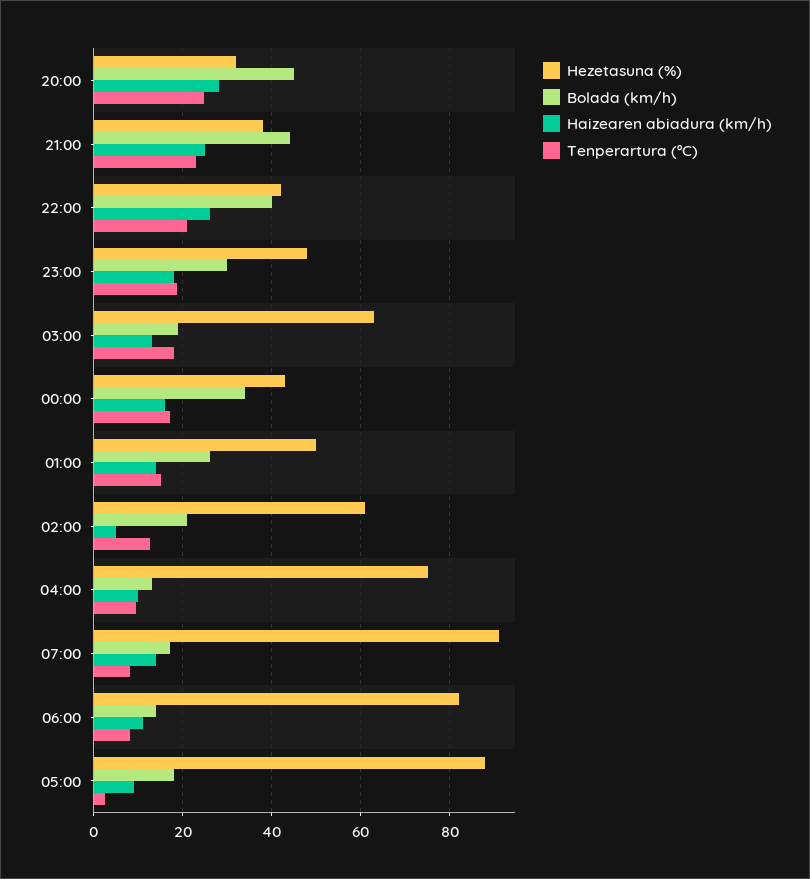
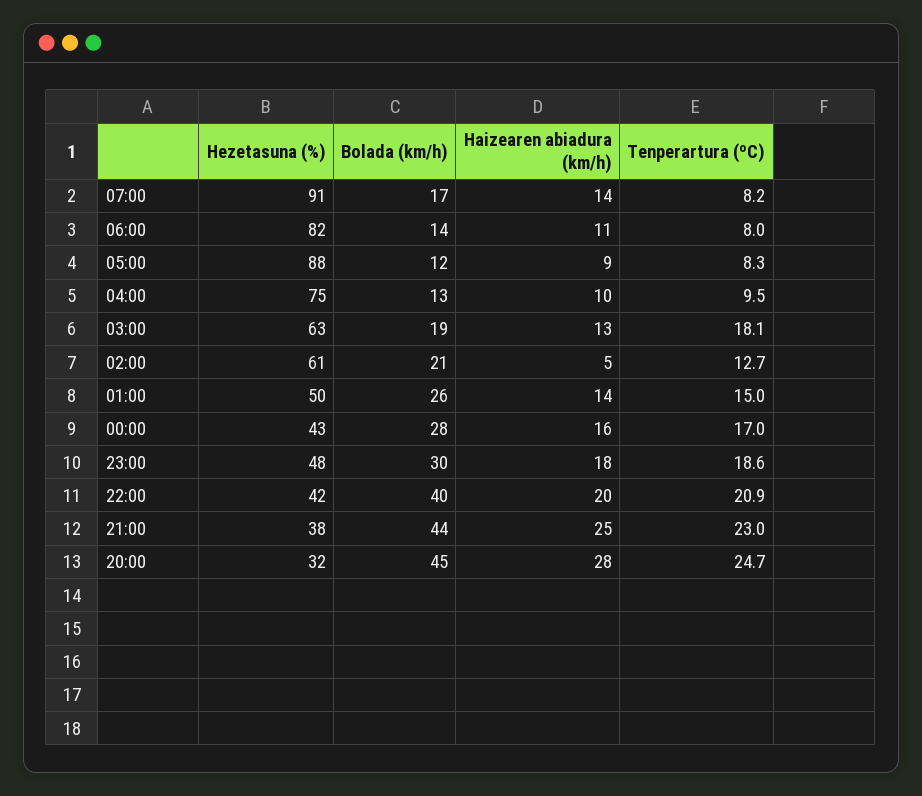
Haizearen abiadura (km/h), 22:00: 26 -> 20
Bolada (km/h), 00:00: 34 -> 28
Bolada (km/h), 05:00: 18 -> 12
Tenperartura (ºC), 05:00: 2 -> 8.3

